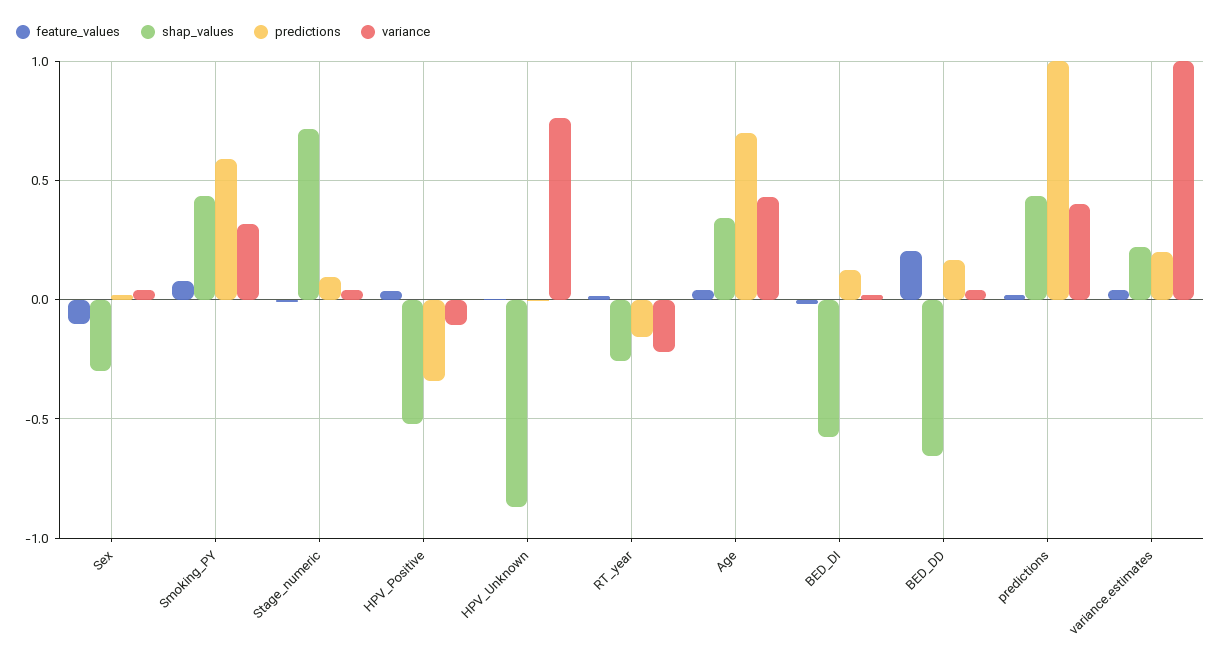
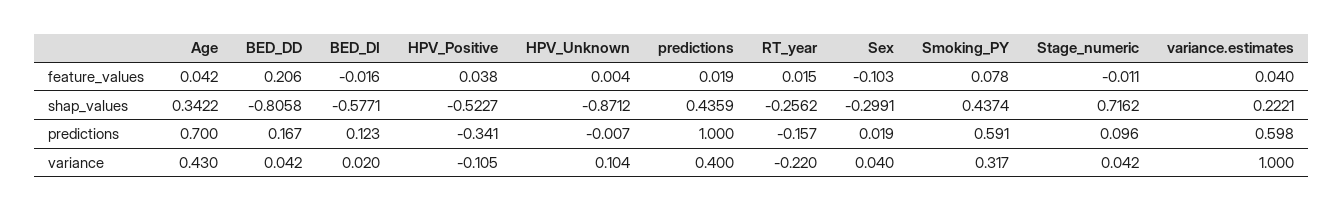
variance, HPV_Unknown: 0.75 -> 0.104
shap_values, BED_DD: -0.65 -> -0.8058
predictions, variance.estimates: 0.2 -> 0.598

